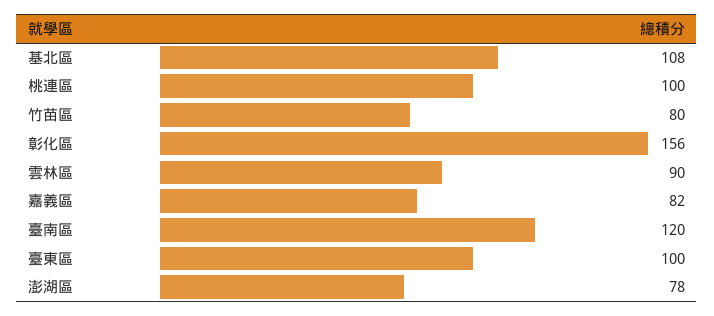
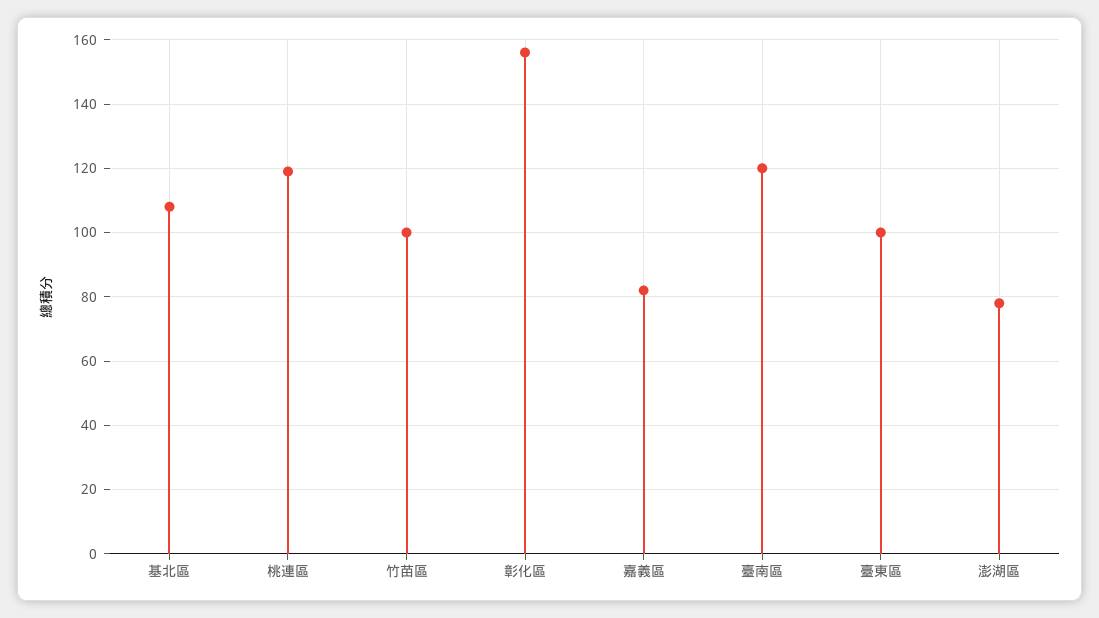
桃連區: 100 -> 120
竹苗區: 80 -> 100
雲林區: 90 -> none

